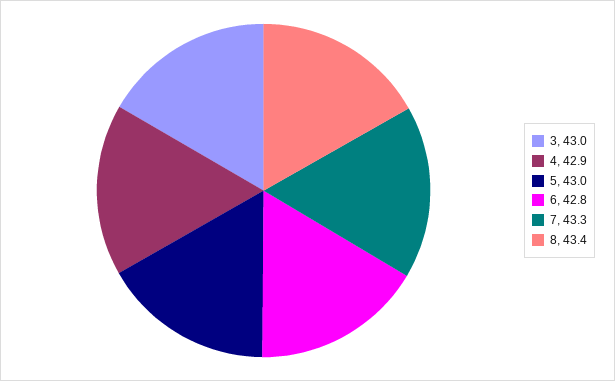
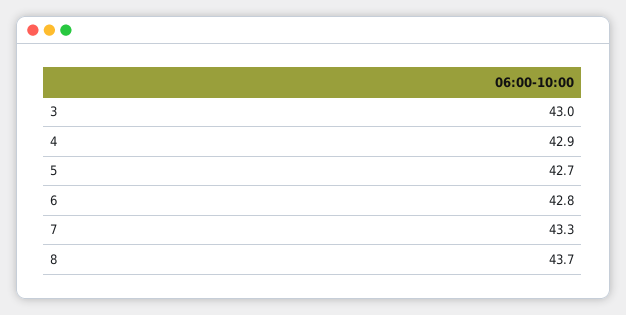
5: 43 -> 42.7
8: 43.4 -> 43.7

